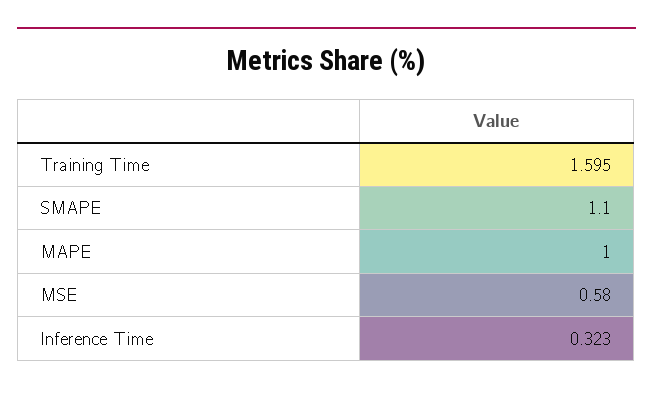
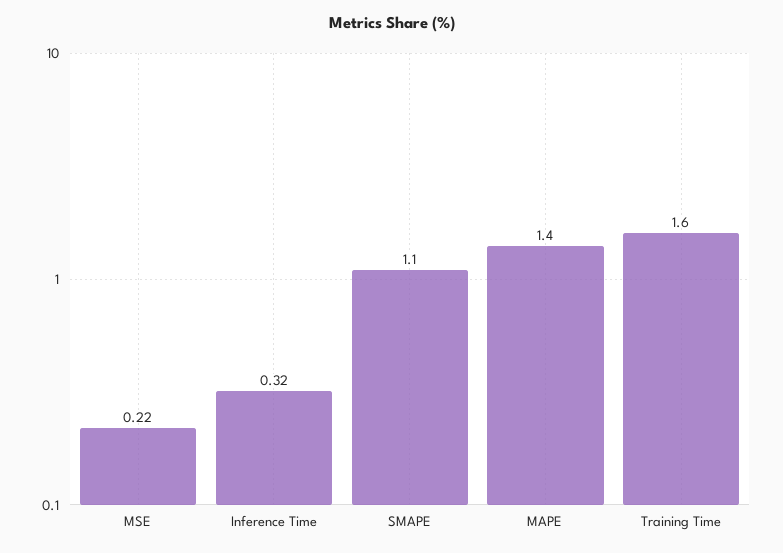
MAPE: 1 -> 1.4
MSE: 0.58 -> 0.22

